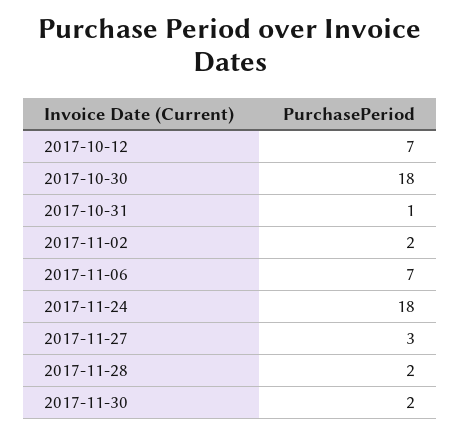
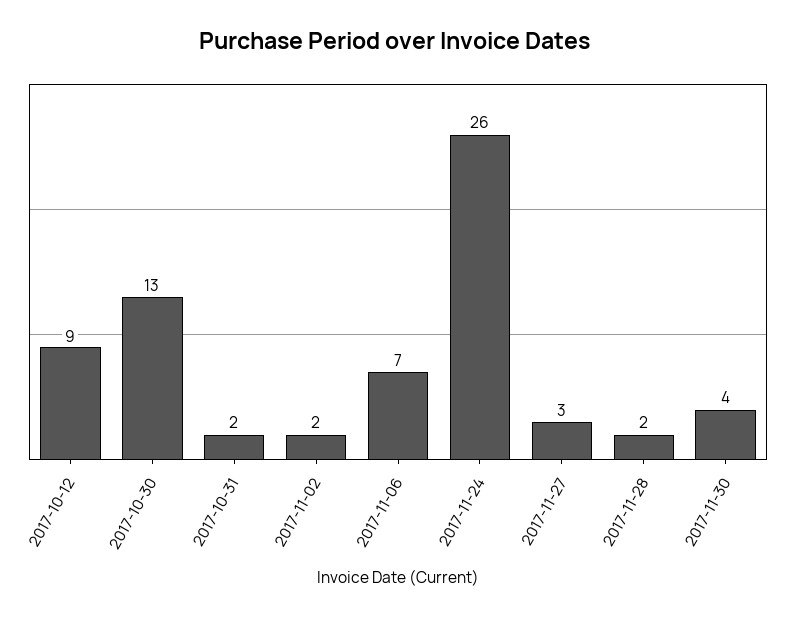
2017-10-12: 7 -> 9
2017-10-30: 18 -> 13
2017-10-31: 1 -> 2
2017-11-24: 18 -> 26
2017-11-30: 2 -> 4

